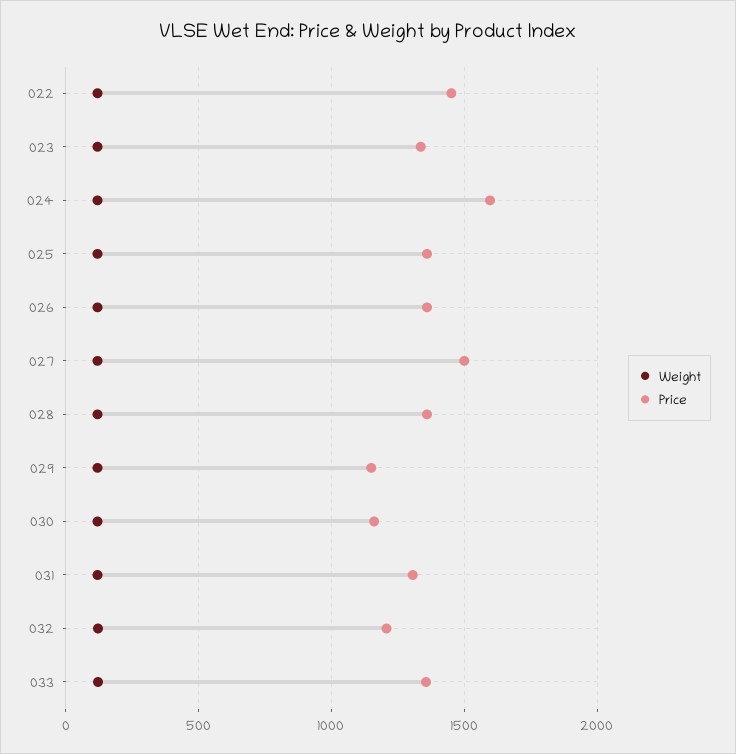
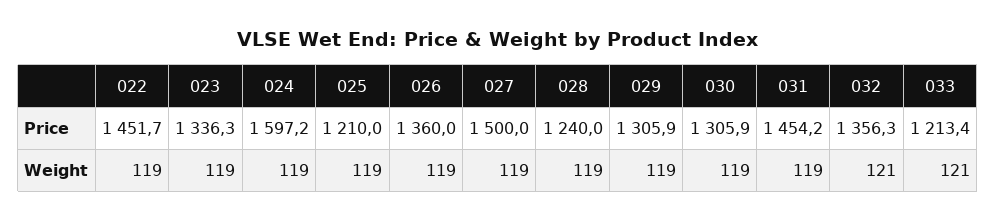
Price, 025: 1350 -> 1210
Price, 028: 1350 -> 1240
Price, 029: 1150 -> 1305.9
Price, 030: 1150 -> 1305.9
Price, 031: 1300 -> 1454.2
Price, 032: 1200 -> 1356.3
Price, 033: 1350 -> 1213.4

